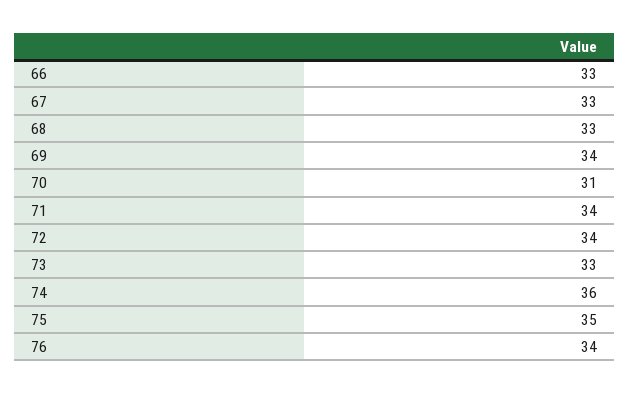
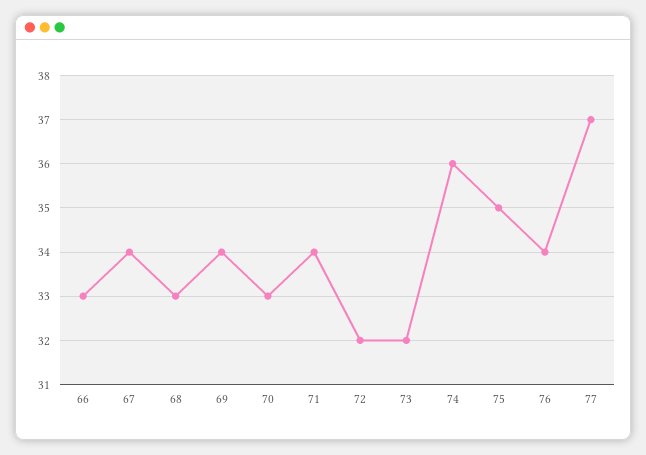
67: 33 -> 34
70: 31 -> 33
72: 34 -> 32
73: 33 -> 32
77: none -> 37

